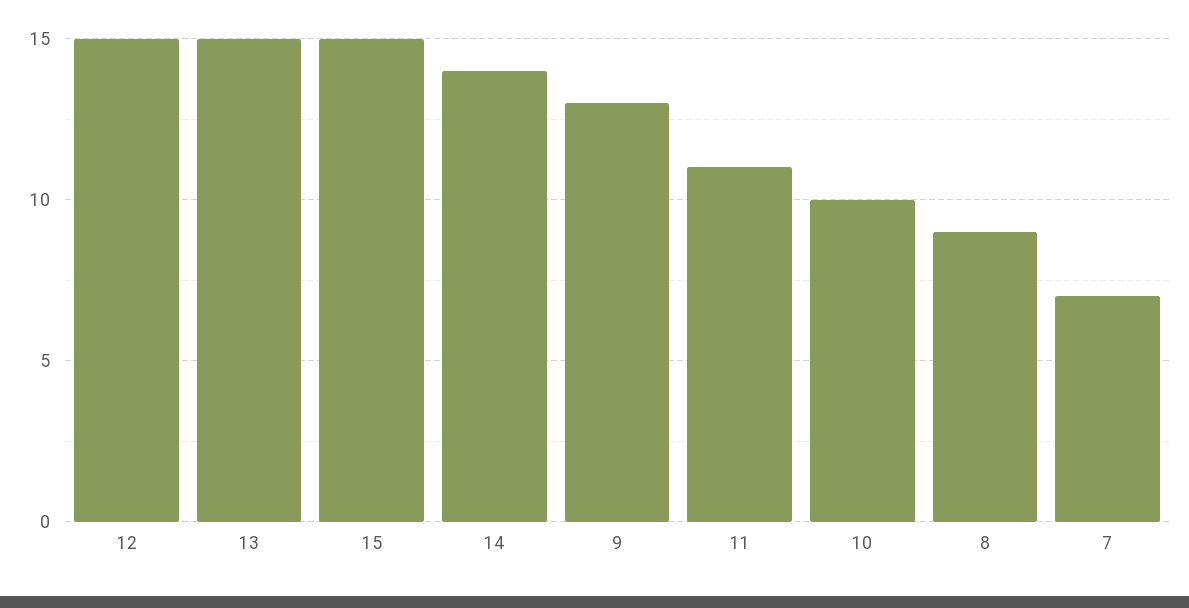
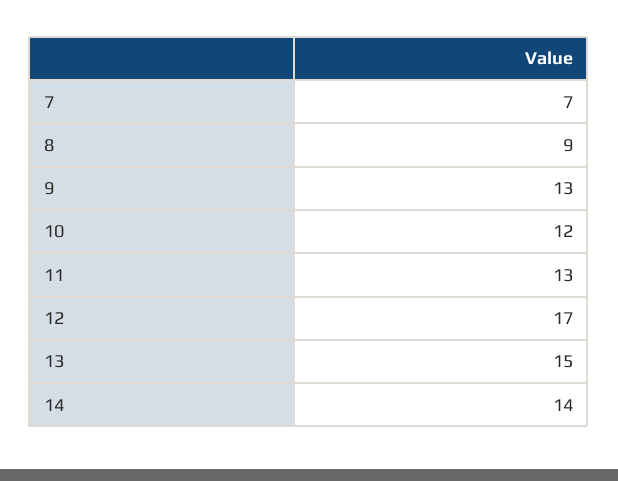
12: 15 -> 17
15: 15 -> none
11: 11 -> 13
10: 10 -> 12

